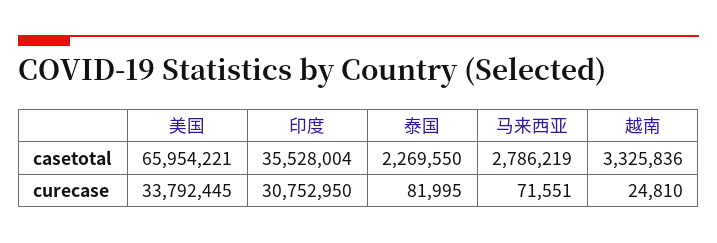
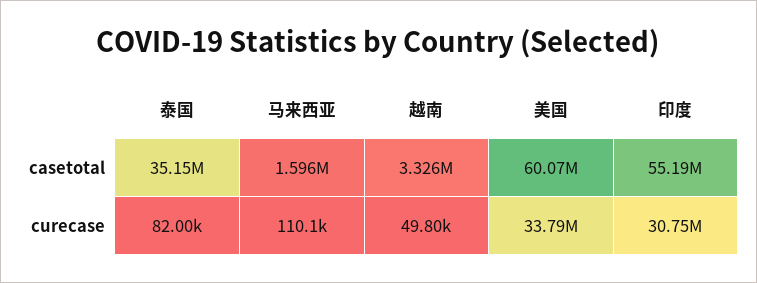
美国, casetotal: 65954221 -> 60070000
印度, casetotal: 35528004 -> 55190000
泰国, casetotal: 2269550 -> 35150000
马来西亚, casetotal: 2786219 -> 1596000
马来西亚, curecase: 71551 -> 110100
越南, curecase: 24810 -> 49800

